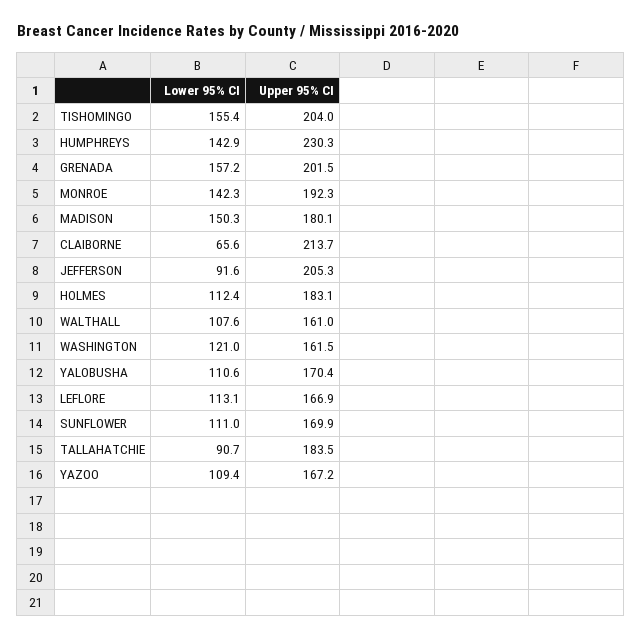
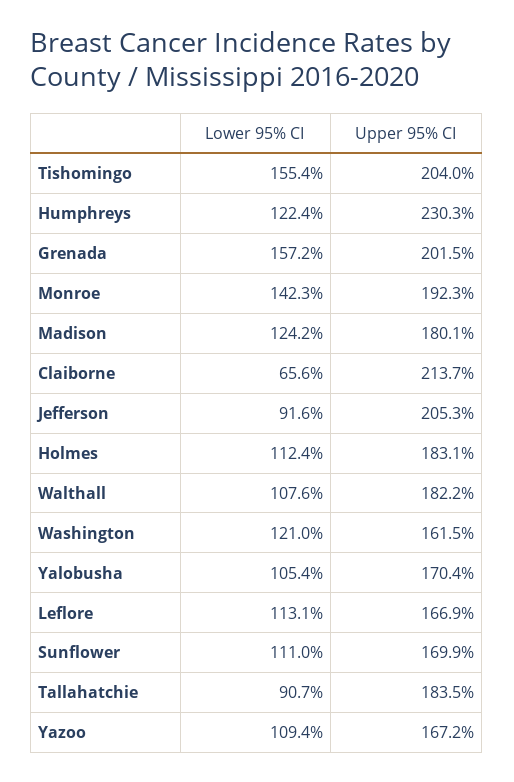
Lower 95% CI, HUMPHREYS: 142.9 -> 122.4
Lower 95% CI, MADISON: 150.3 -> 124.2
Upper 95% CI, WALTHALL: 161 -> 182.2
Lower 95% CI, YALOBUSHA: 110.6 -> 105.4

